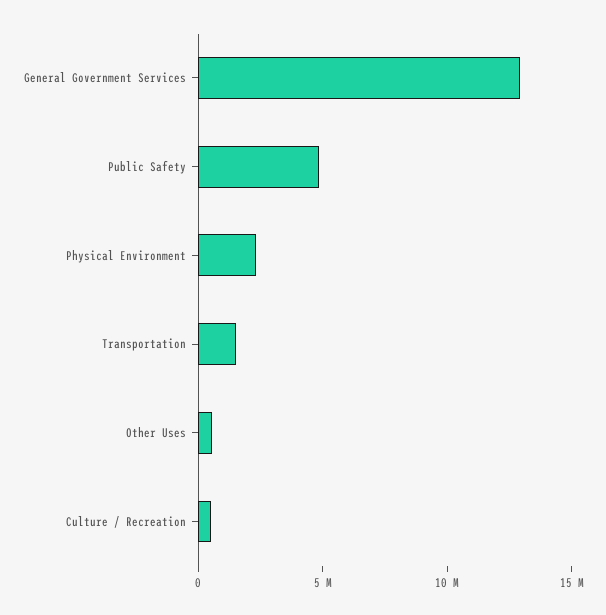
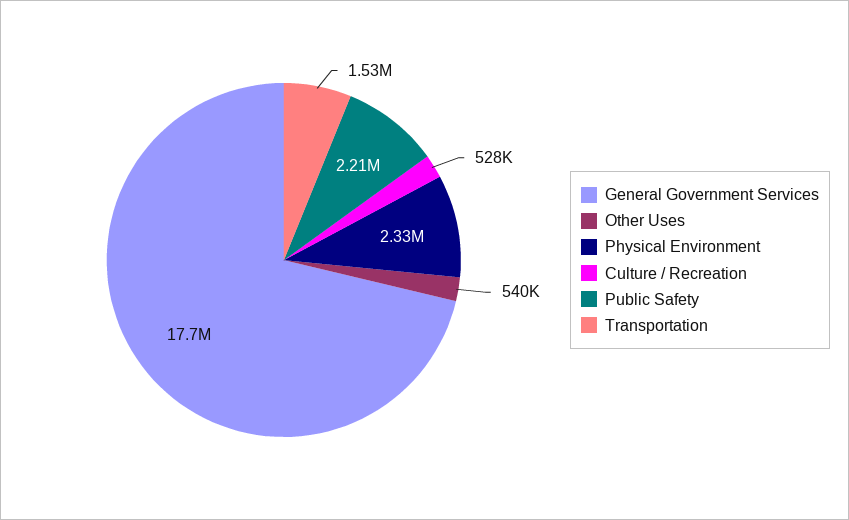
General Government Services: 13000000 -> 17700000
Public Safety: 5000000 -> 2210000

